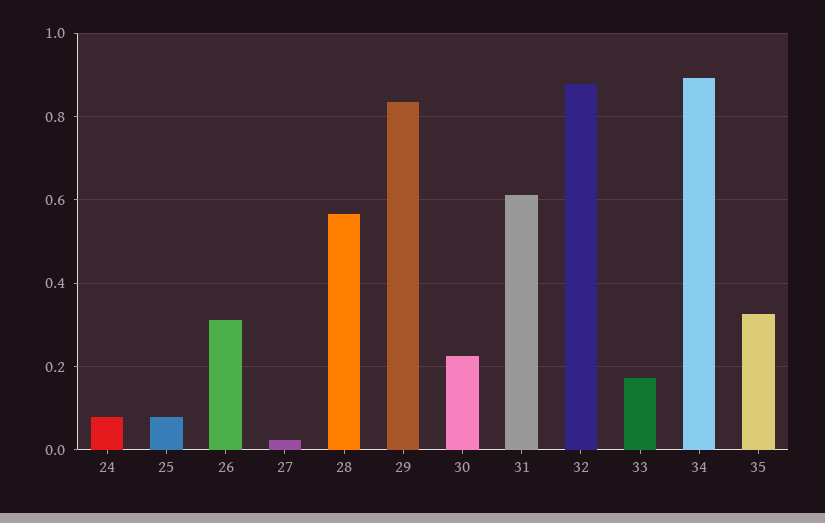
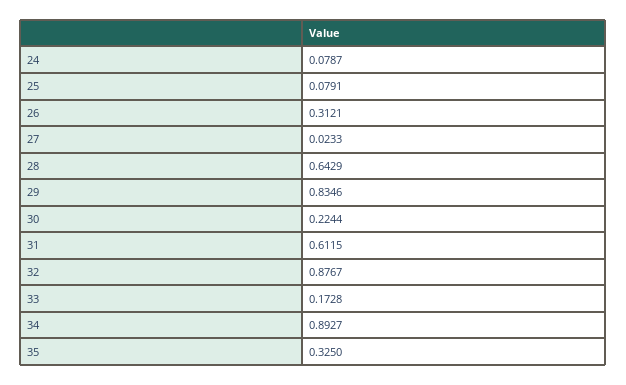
28: 0.56 -> 0.6429

